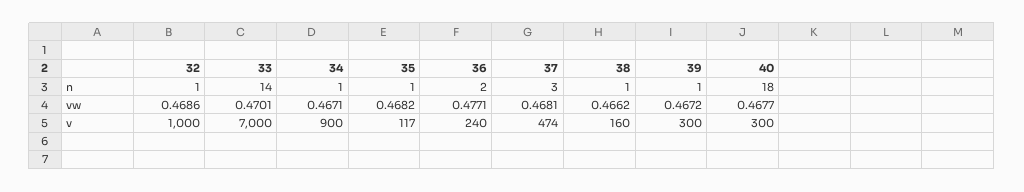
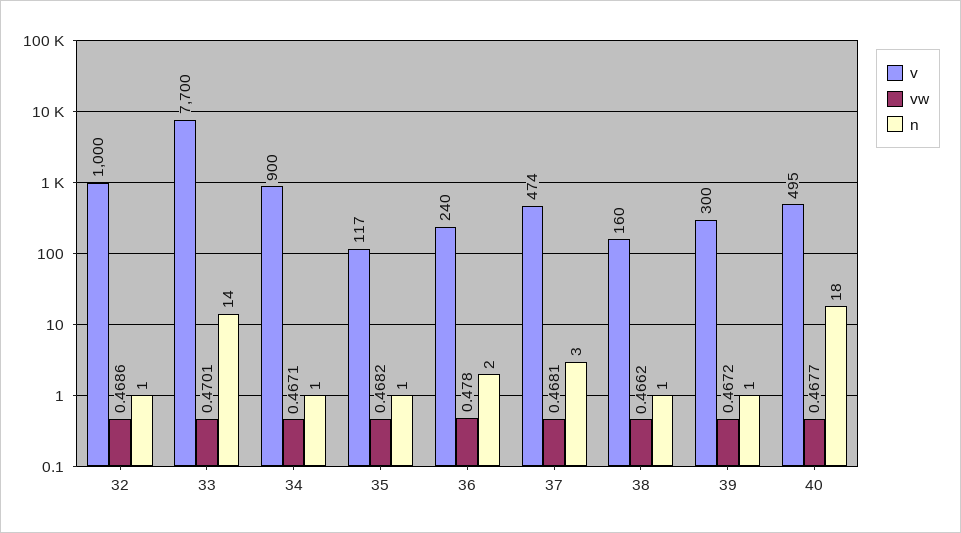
vw, 36: 0.4771 -> 0.478
v, 33: 7000 -> 7700
v, 40: 300 -> 495

